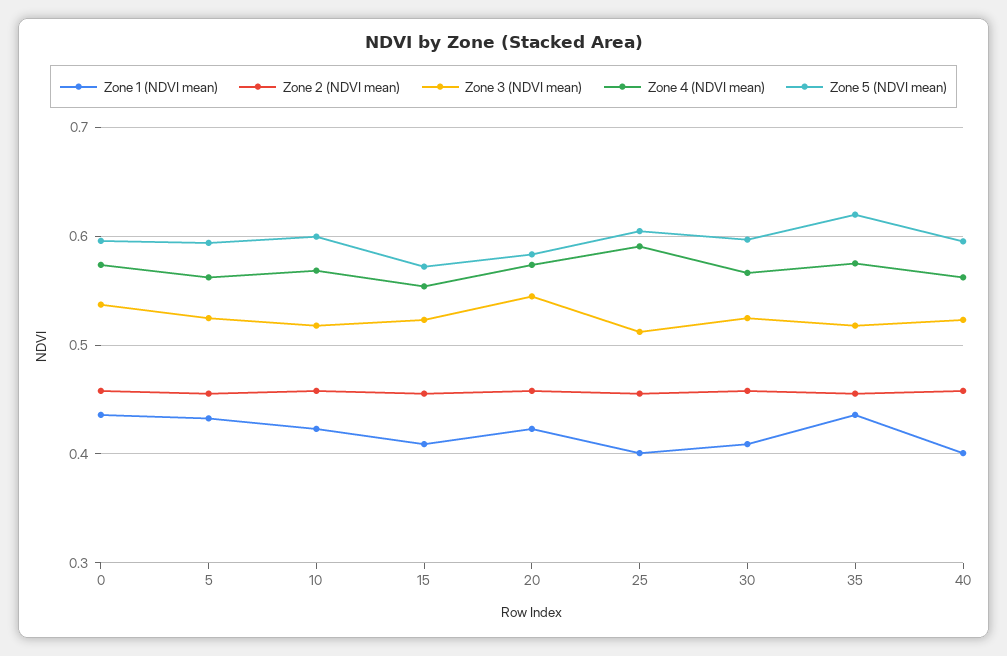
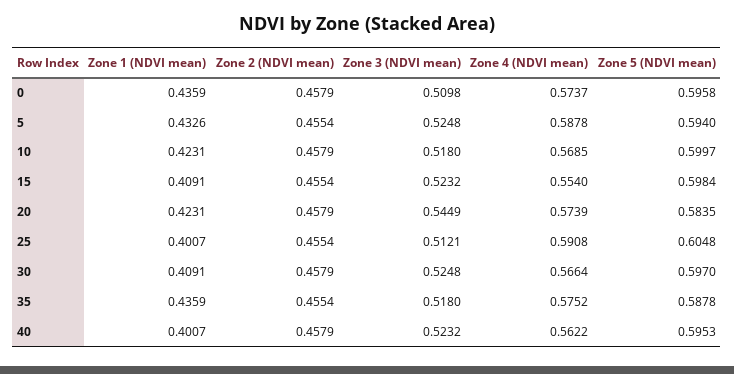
Zone 3 (NDVI mean), 0: 0.54 -> 0.5098
Zone 4 (NDVI mean), 5: 0.56 -> 0.5878
Zone 5 (NDVI mean), 15: 0.57 -> 0.5984
Zone 5 (NDVI mean), 35: 0.62 -> 0.5878

